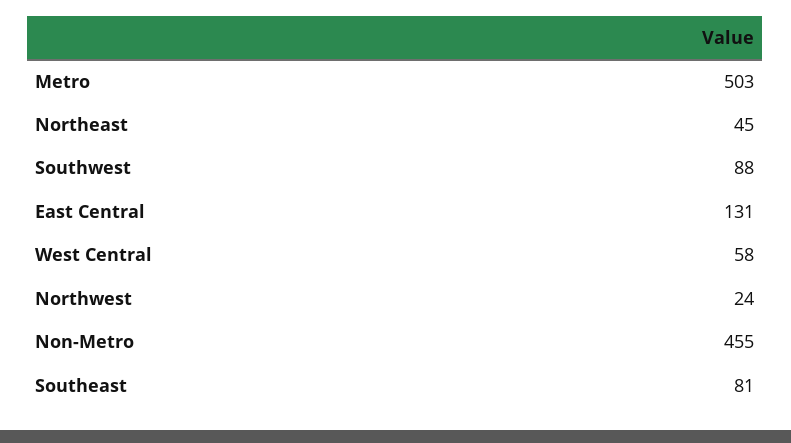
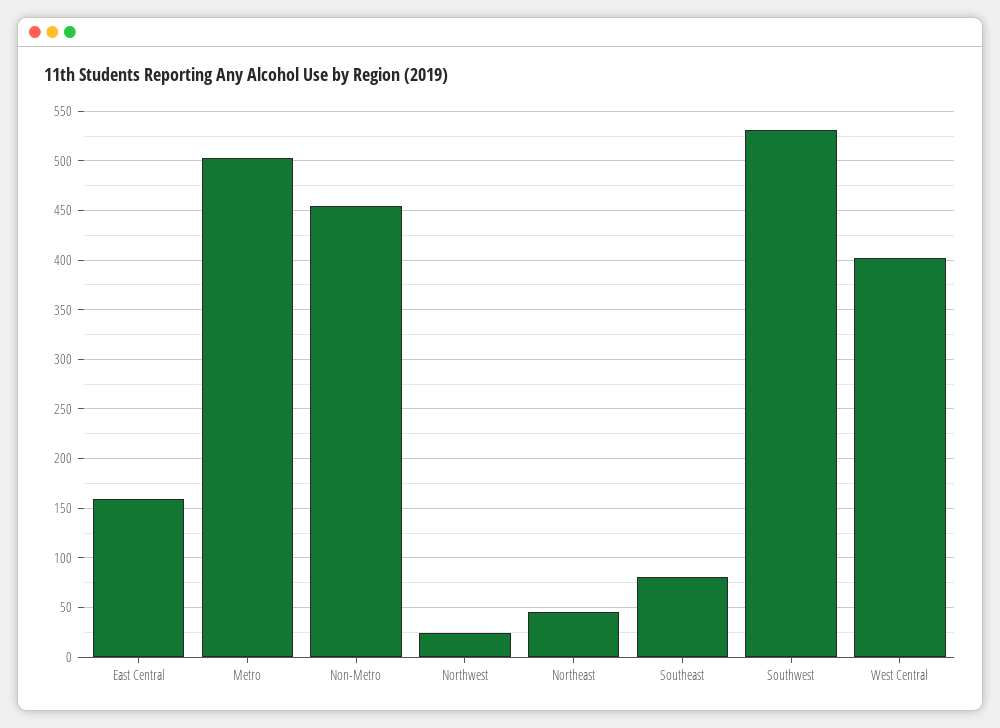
Southwest: 88 -> 530
East Central: 131 -> 160
West Central: 58 -> 400

